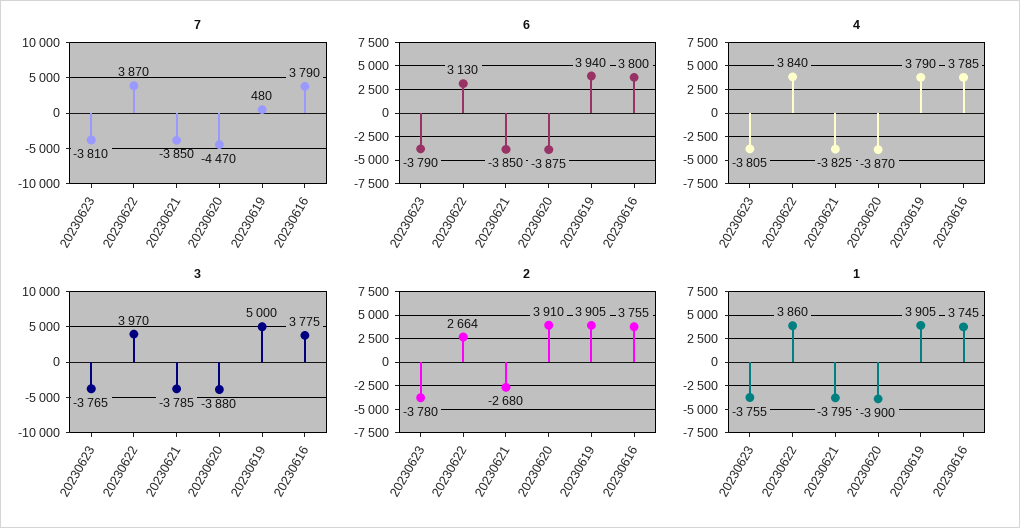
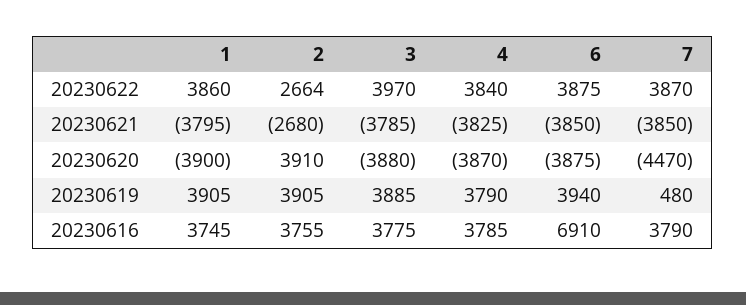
7, 20230623: -3810 -> none
6, 20230623: -3790 -> none
6, 20230622: 3130 -> 3875
6, 20230616: 3800 -> 6910
4, 20230623: -3805 -> none
3, 20230623: -3765 -> none
3, 20230619: 5000 -> 3885
2, 20230623: -3780 -> none
1, 20230623: -3755 -> none

